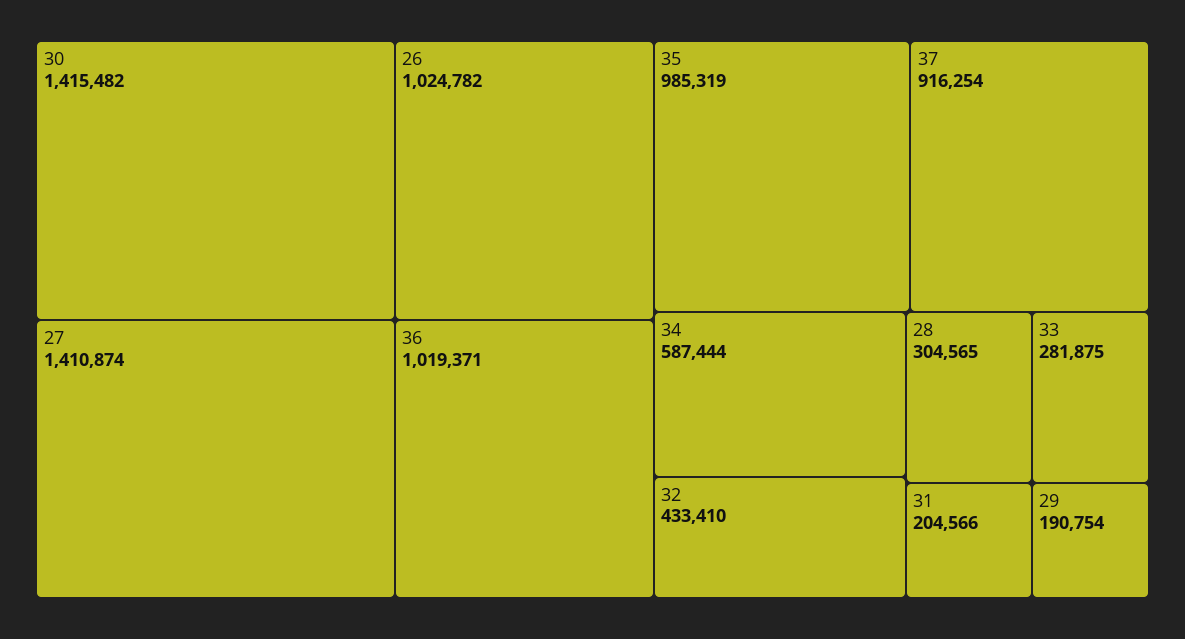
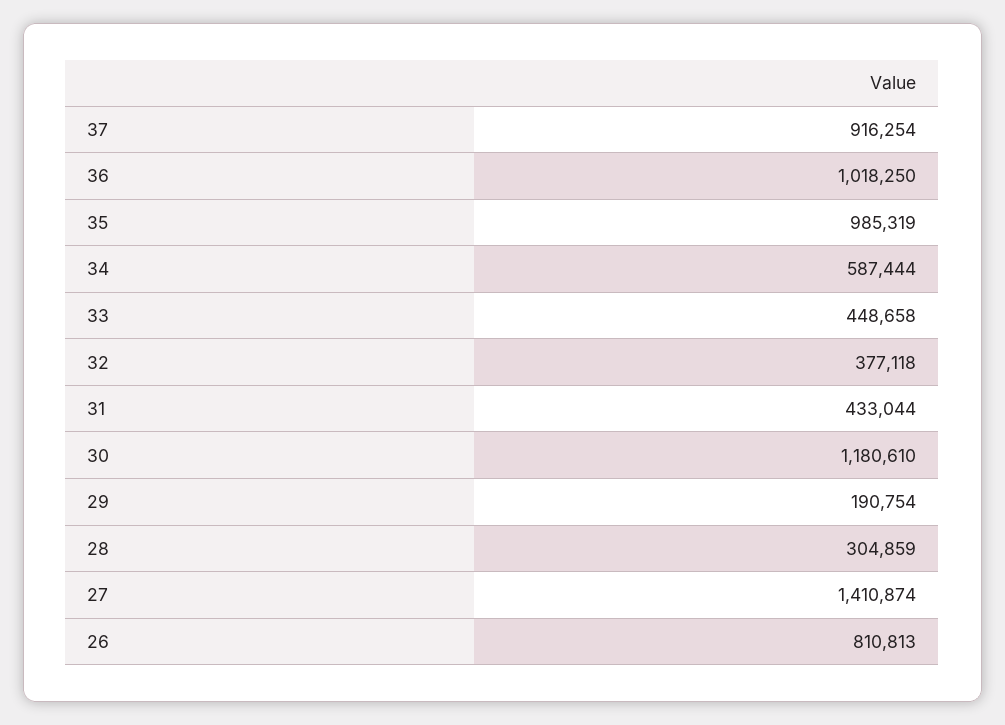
30: 1415482 -> 1180610
26: 1024782 -> 810813
36: 1019371 -> 1018250
32: 433410 -> 377118
28: 304565 -> 304859
33: 281875 -> 448658
31: 204566 -> 433044

